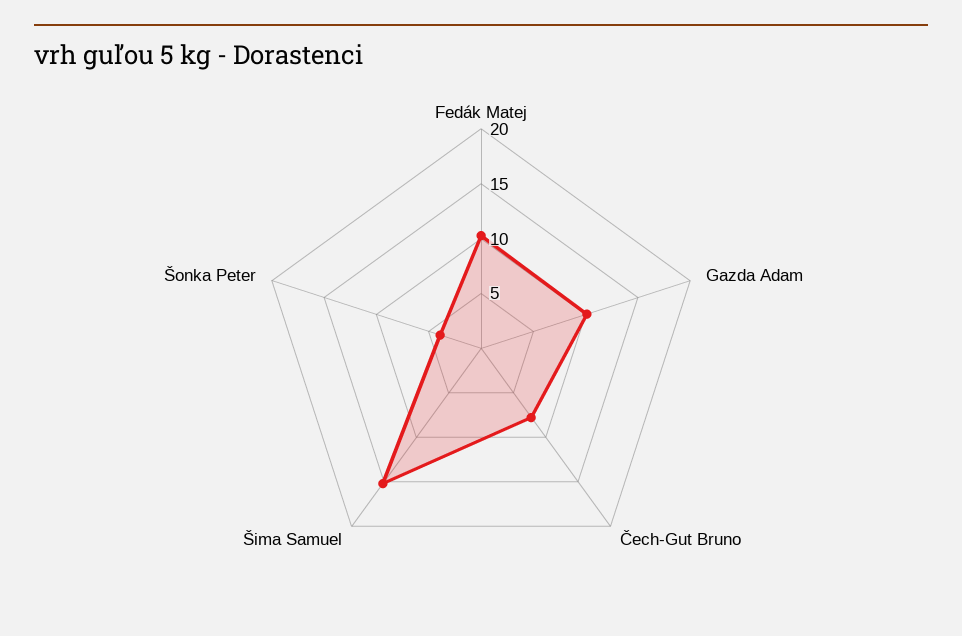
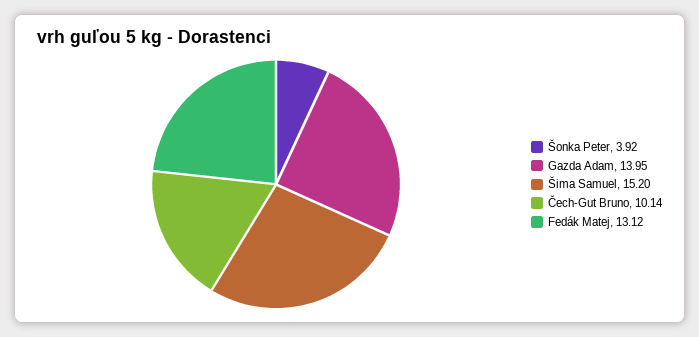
Fedák Matej: 10 -> 13.12
Gazda Adam: 10 -> 13.95
Čech-Gut Bruno: 8 -> 10.14

